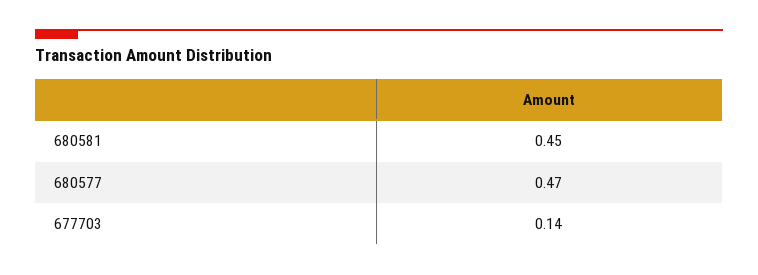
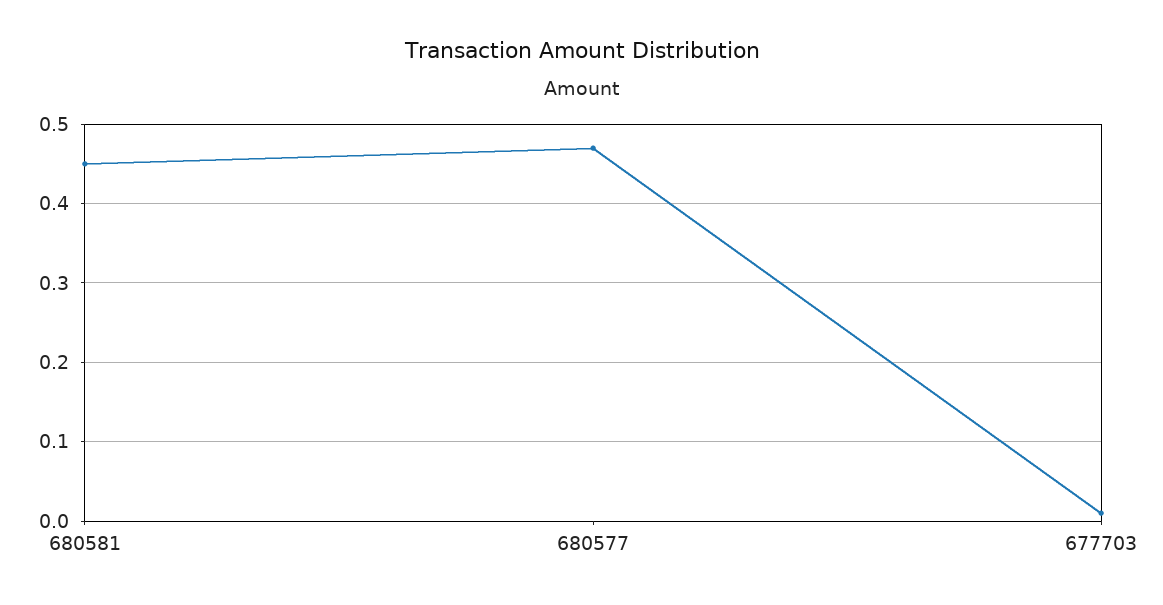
677703: 0.14 -> 0.01

